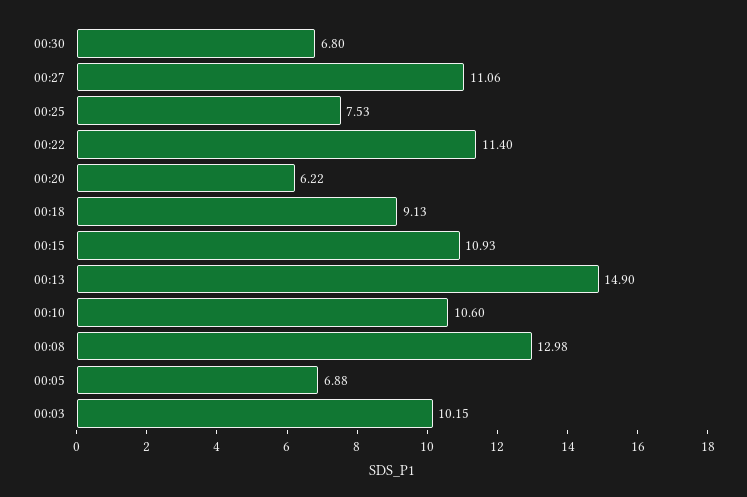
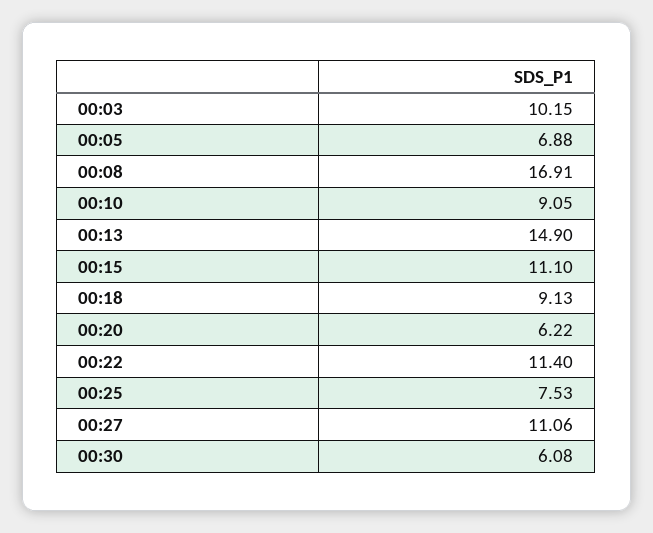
00:30: 6.8 -> 6.08
00:15: 10.93 -> 11.1
00:10: 10.6 -> 9.05
00:08: 12.98 -> 16.91

